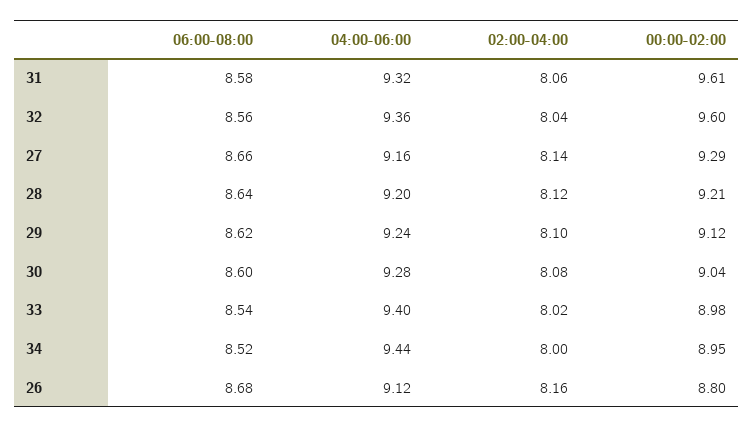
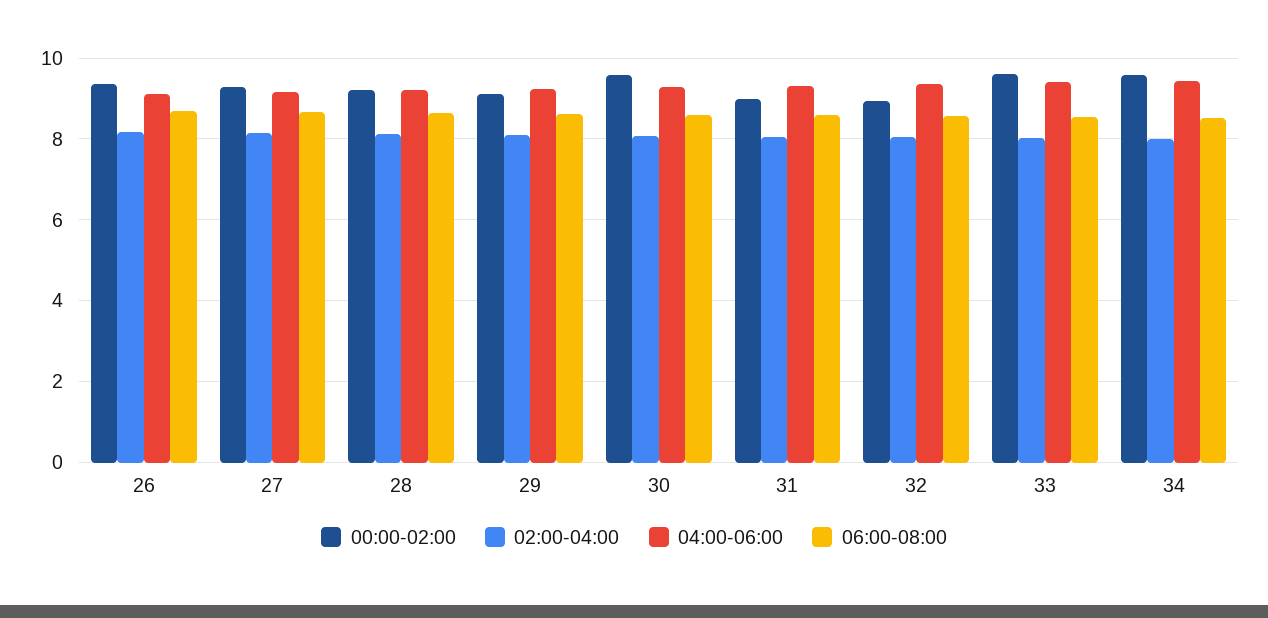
00:00-02:00, 31: 9.61 -> 9
00:00-02:00, 32: 9.6 -> 9
00:00-02:00, 30: 9.04 -> 9.6
00:00-02:00, 33: 8.98 -> 9.6
00:00-02:00, 34: 8.95 -> 9.6
00:00-02:00, 26: 8.8 -> 9.4

